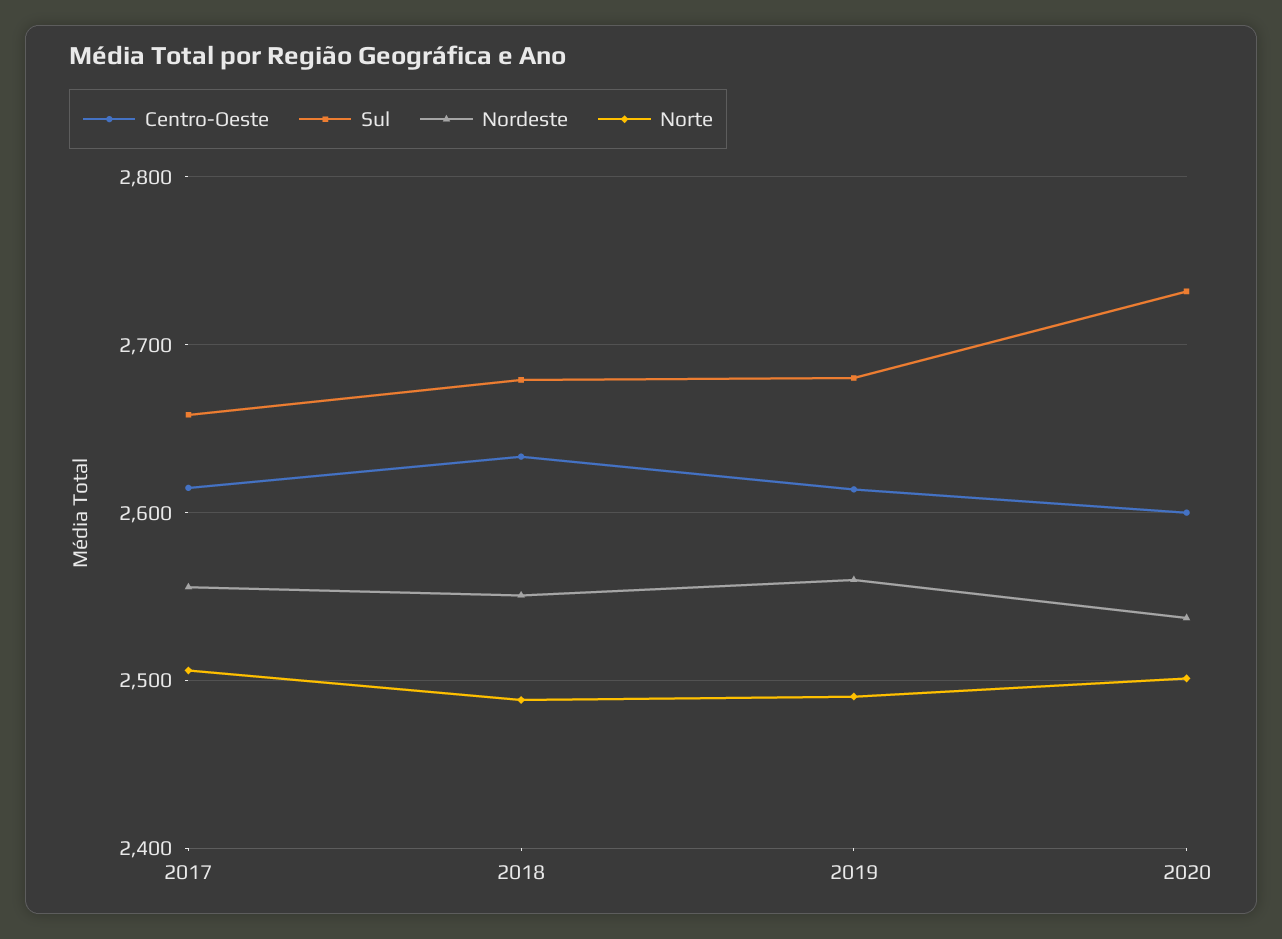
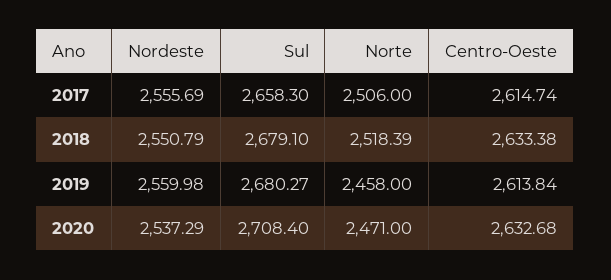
Norte, 2018: 2490 -> 2518.39
Norte, 2019: 2490 -> 2458
Centro-Oeste, 2020: 2600 -> 2632.68
Sul, 2020: 2730 -> 2708.4
Norte, 2020: 2500 -> 2471

